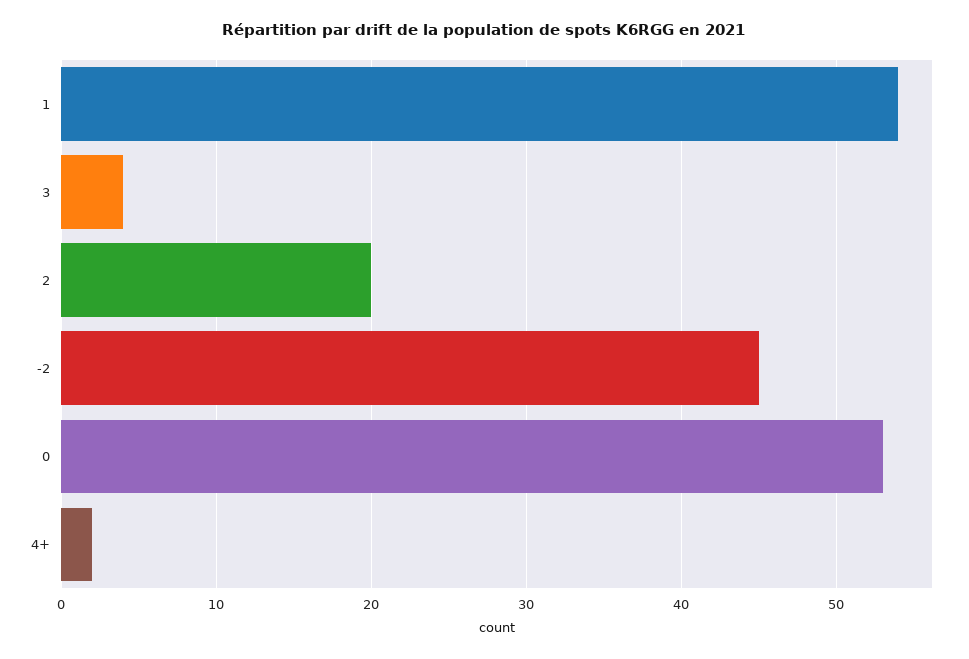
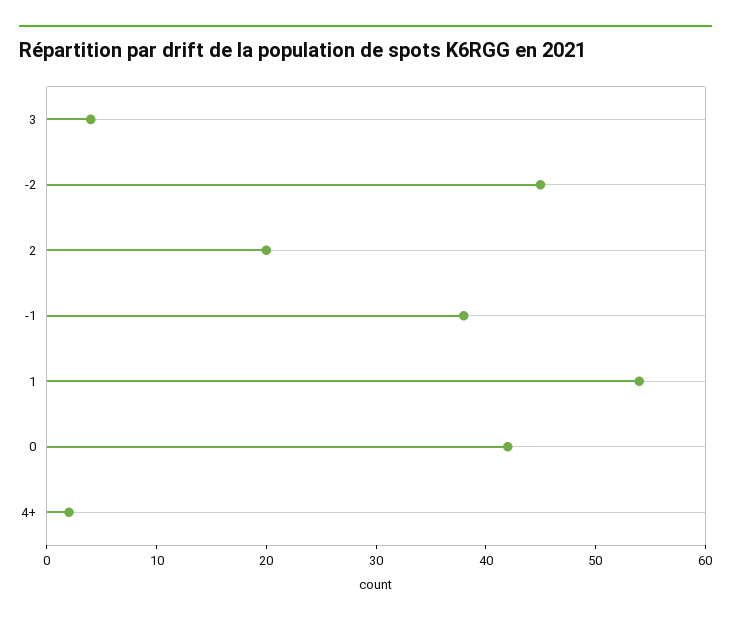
0: 53 -> 42
-1: none -> 38

